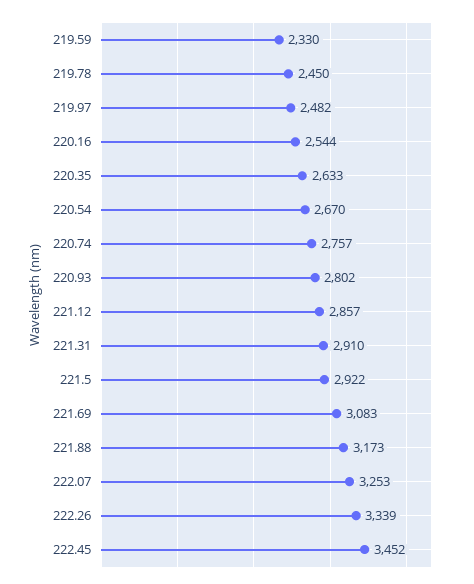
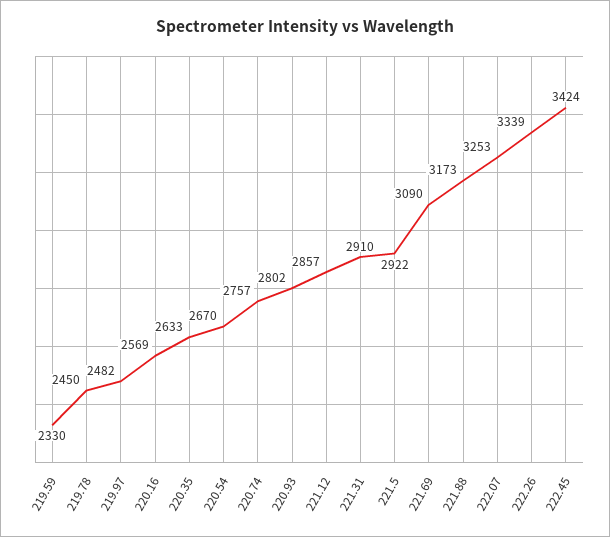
220.16: 2544 -> 2569
221.69: 3083 -> 3090
222.45: 3452 -> 3424

